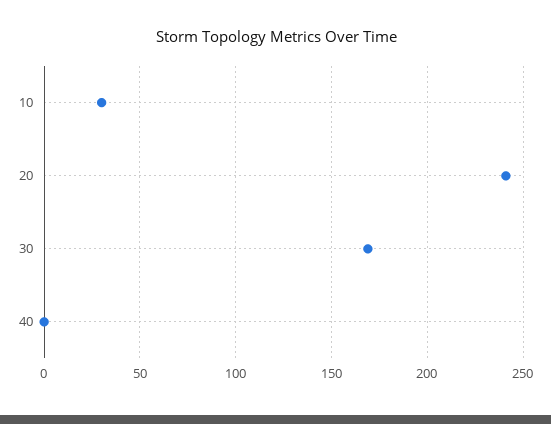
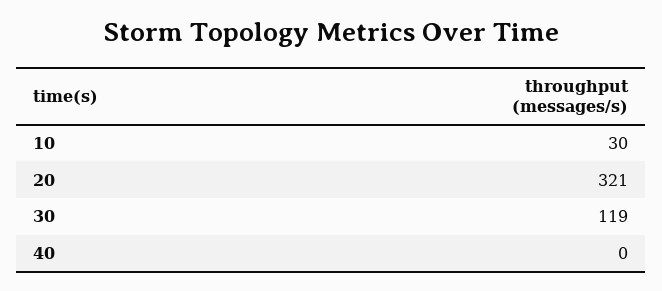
20: 240 -> 321
30: 170 -> 119

